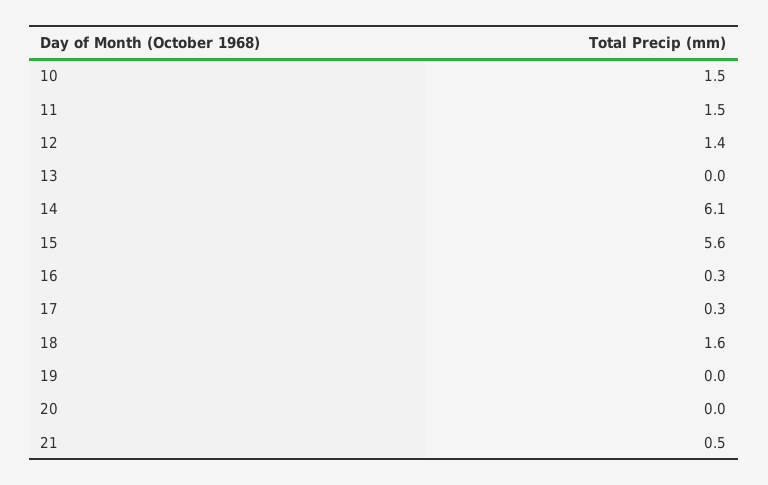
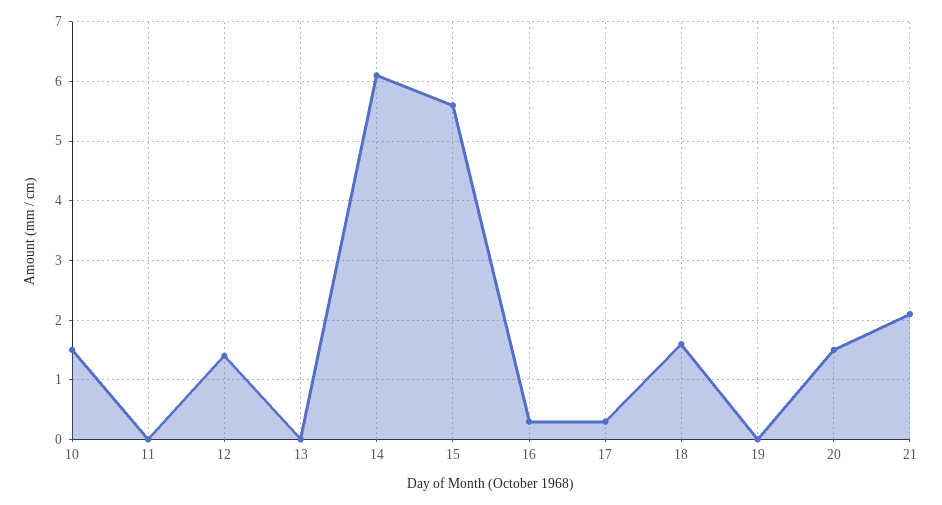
11: 1.5 -> 0
20: 0 -> 1.5
21: 0.5 -> 2

